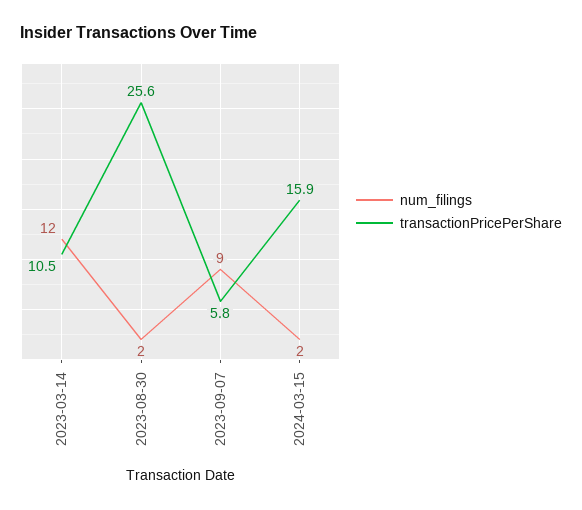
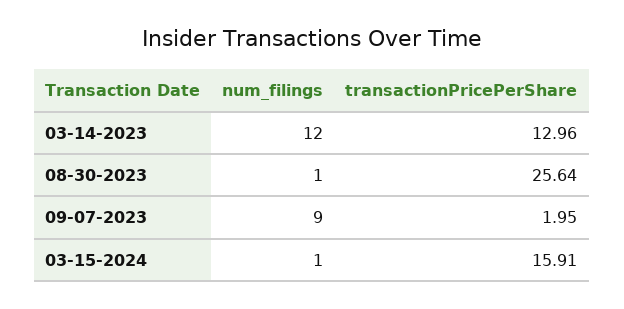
transactionPricePerShare, 2023-03-14: 10.5 -> 12.96
num_filings, 2023-08-30: 2 -> 1
transactionPricePerShare, 2023-09-07: 5.8 -> 1.95
num_filings, 2024-03-15: 2 -> 1

